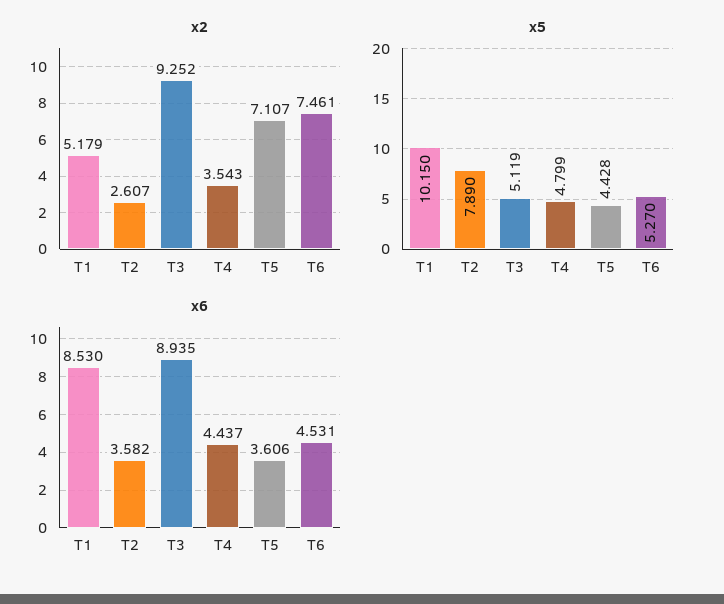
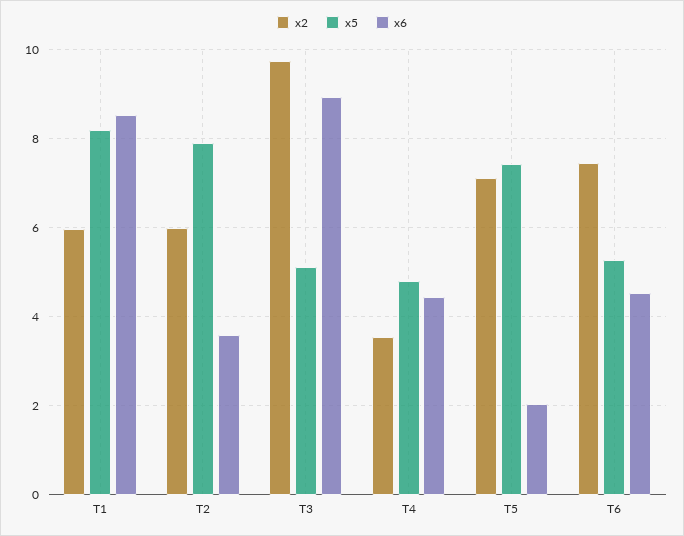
x2, T1: 5.179 -> 6
x2, T2: 2.607 -> 6
x2, T3: 9.252 -> 9.8
x5, T1: 10.15 -> 8.2
x5, T5: 4.428 -> 7.4
x6, T5: 3.606 -> 2

